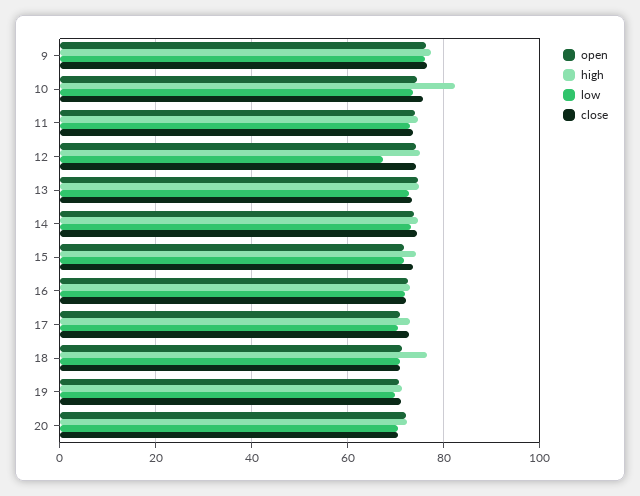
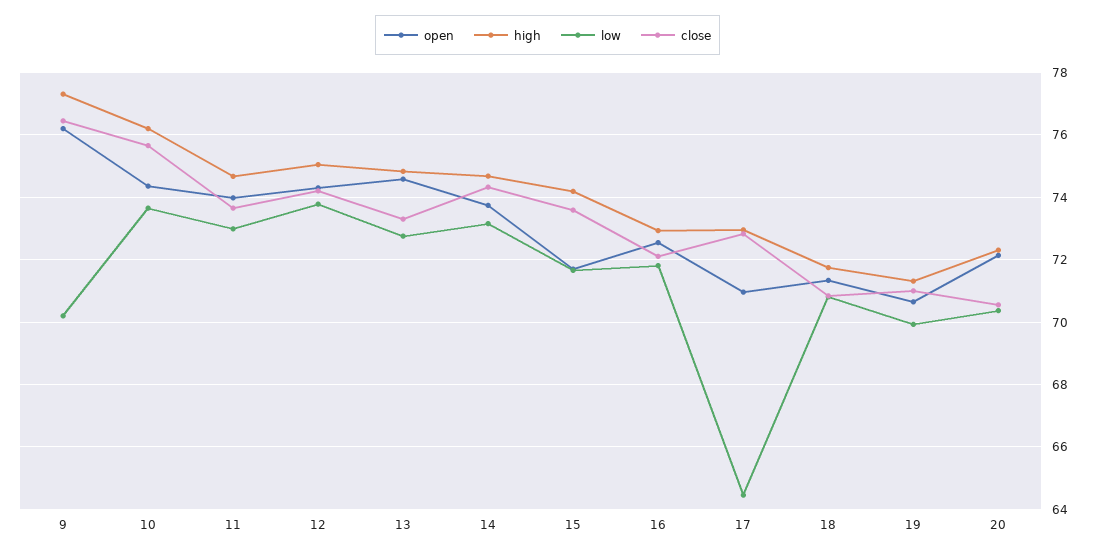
low, 9: 76 -> 70.2
high, 10: 82 -> 76.2
low, 12: 68 -> 73.8
low, 17: 70 -> 64.4
high, 18: 76 -> 71.8

